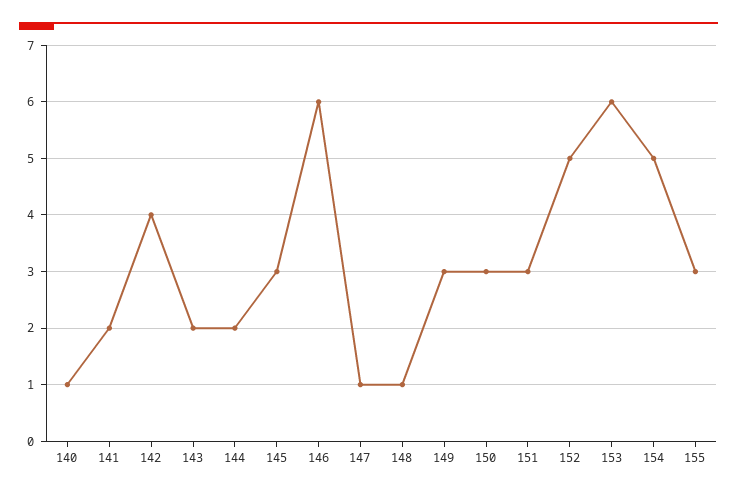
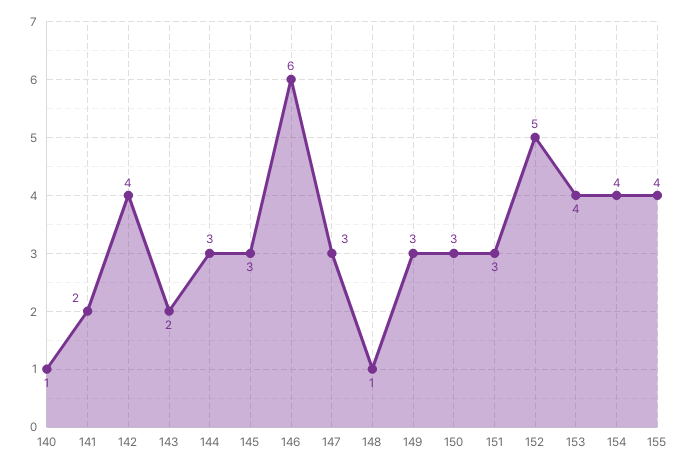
144: 2 -> 3
147: 1 -> 3
153: 6 -> 4
154: 5 -> 4
155: 3 -> 4

